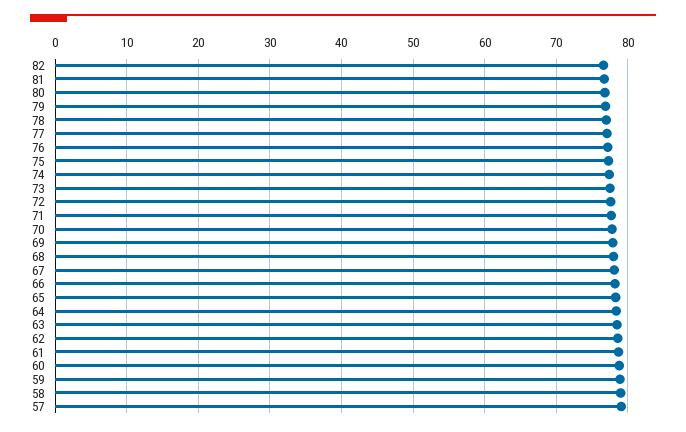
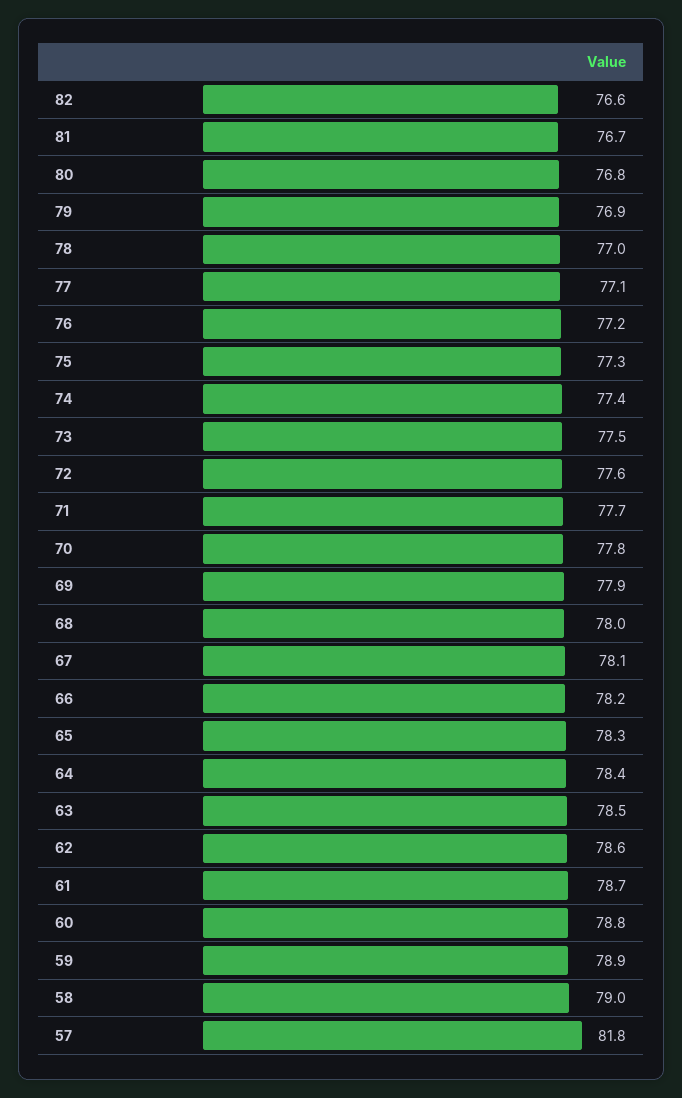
57: 79 -> 81.8

